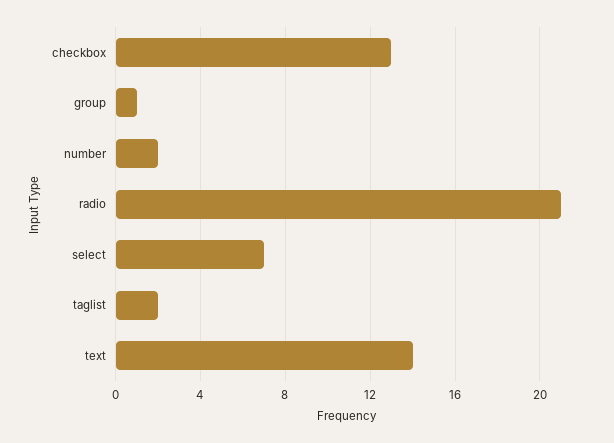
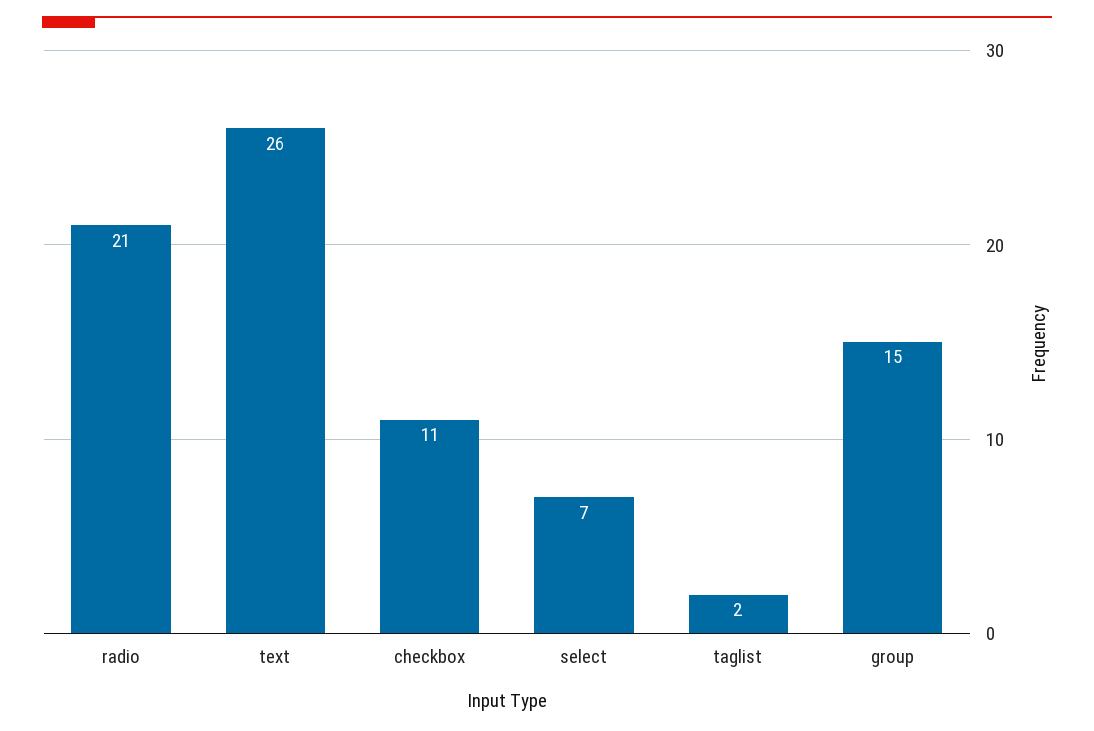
checkbox: 13 -> 11
group: 1 -> 15
number: 2 -> none
text: 14 -> 26

